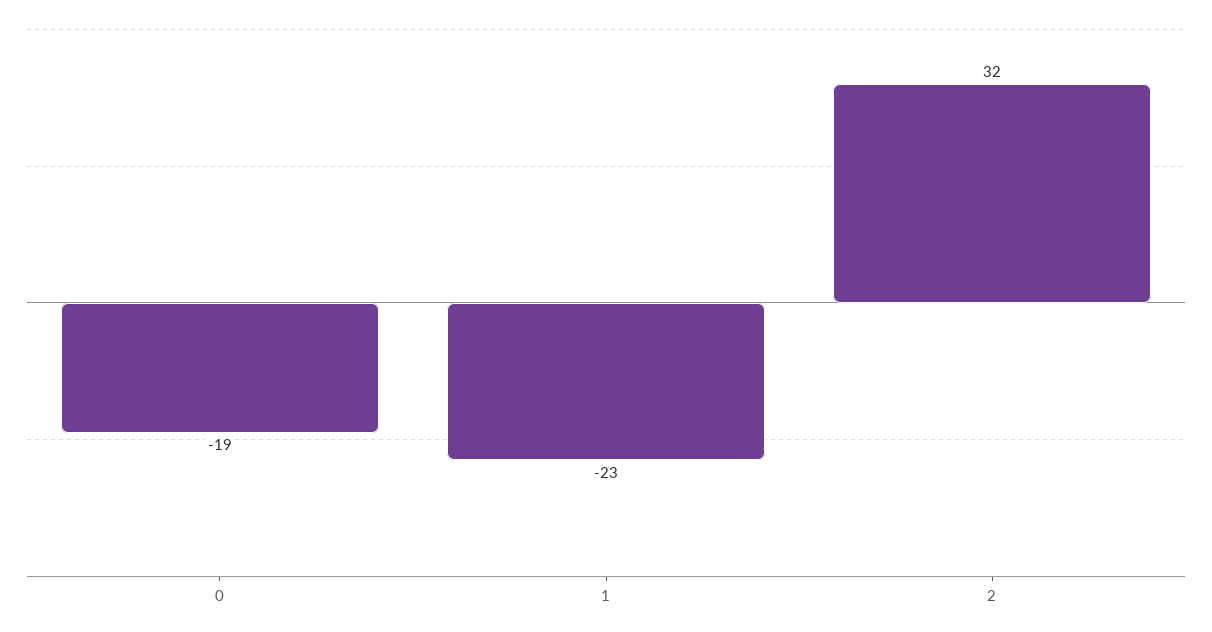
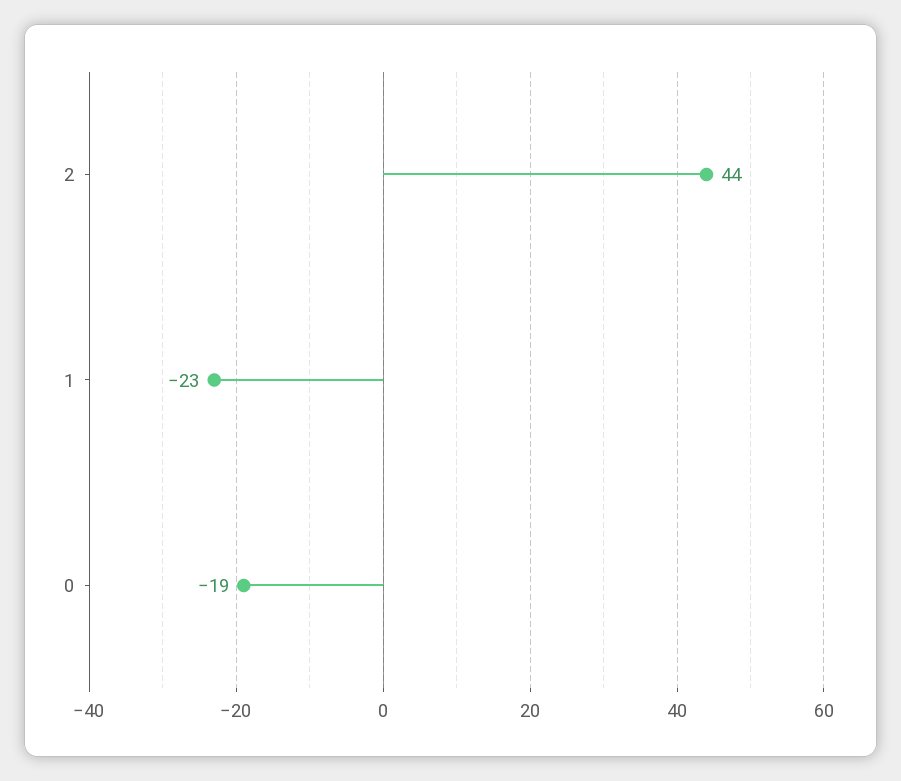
2: 32 -> 44

